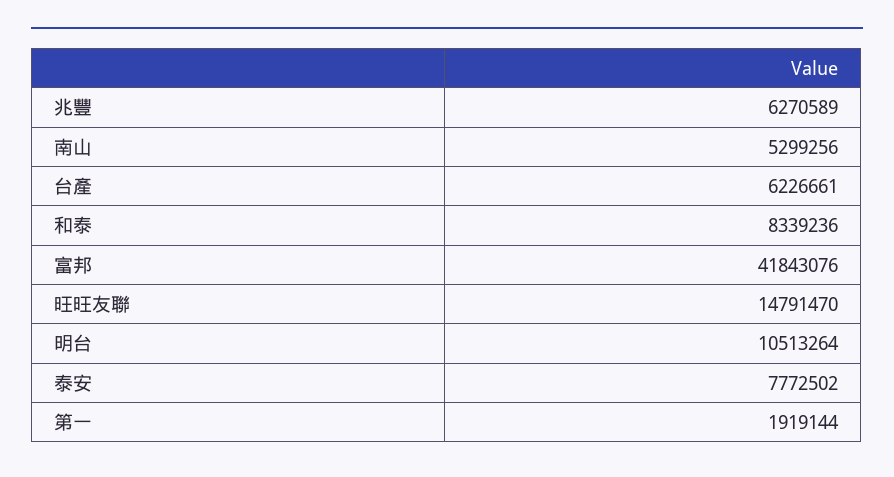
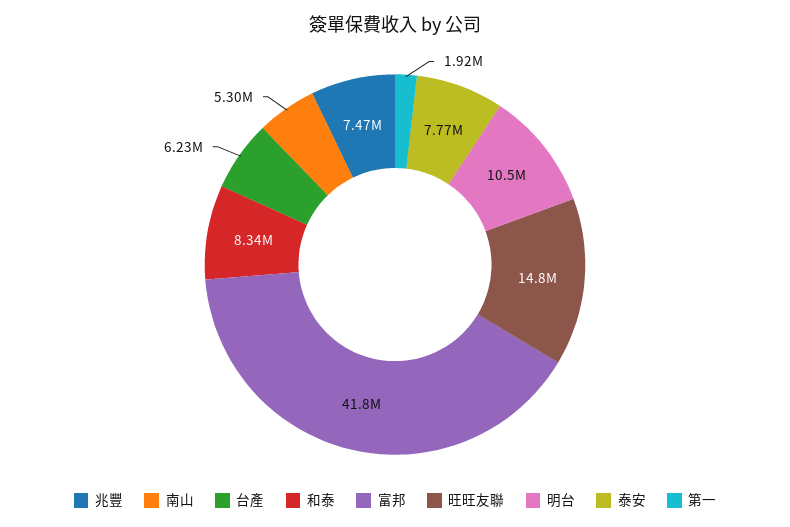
兆豐: 6270589 -> 7470000

